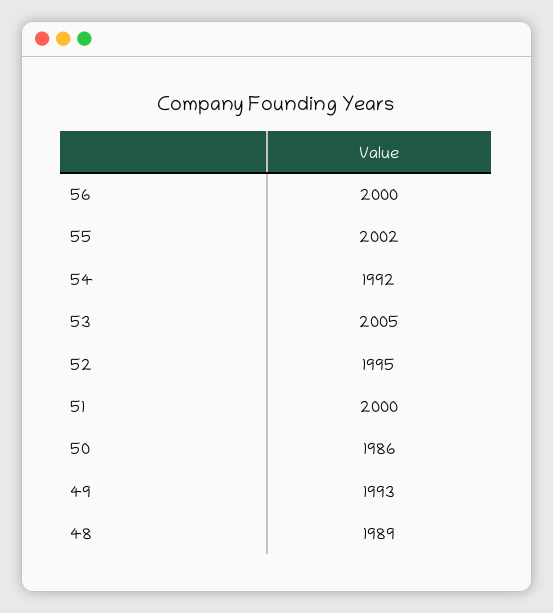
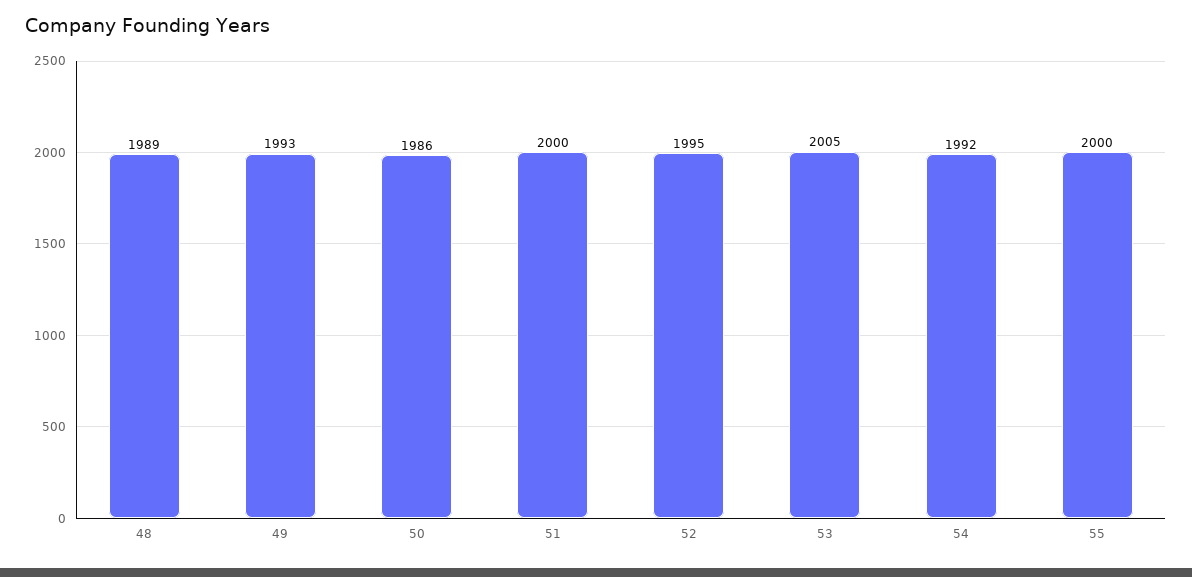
56: 2000 -> none
55: 2002 -> 2000

